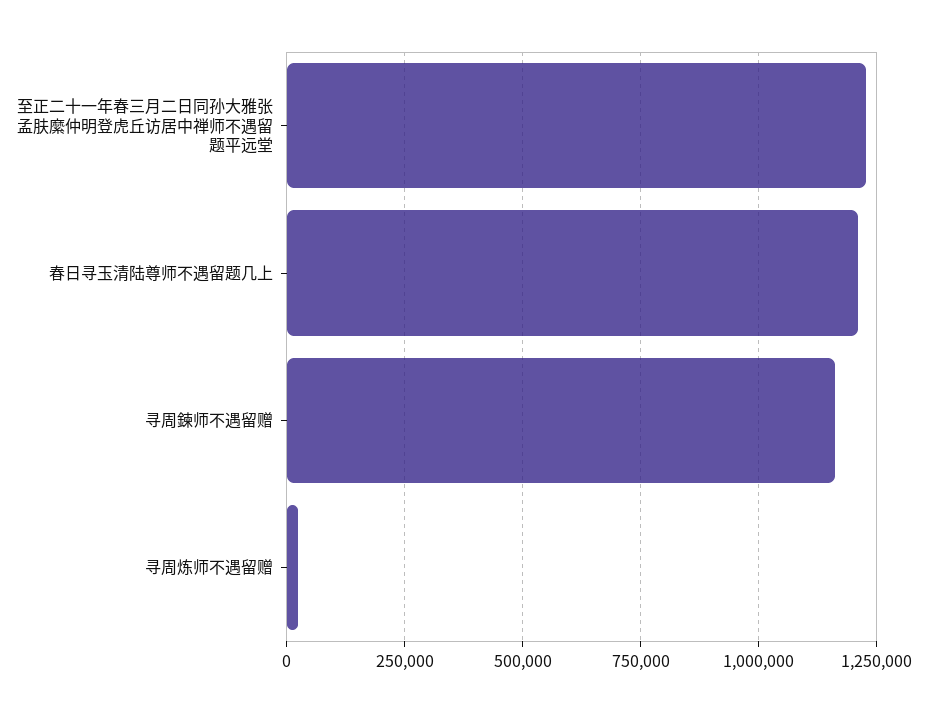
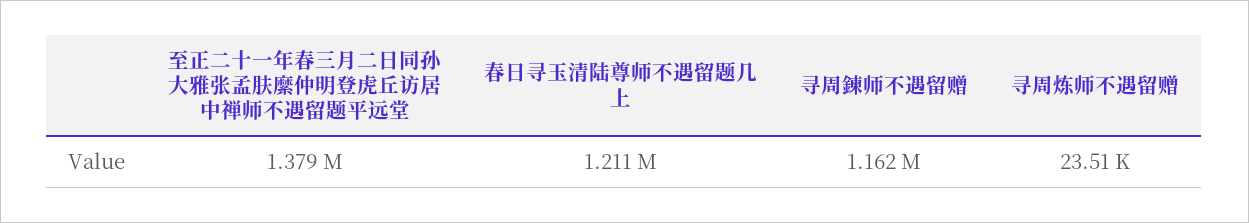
至正二十一年春三月二日同孙大雅张孟肤縻仲明登虎丘访居中禅师不遇留题平远堂: 1225000 -> 1379000

